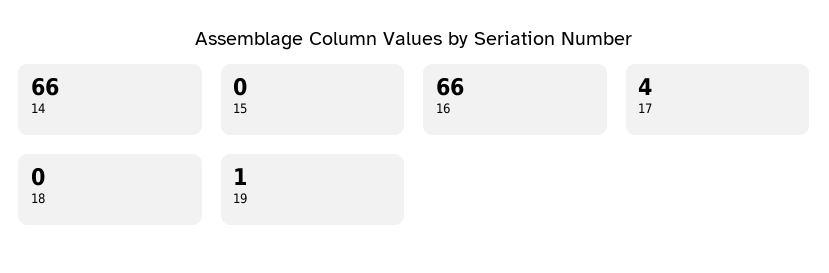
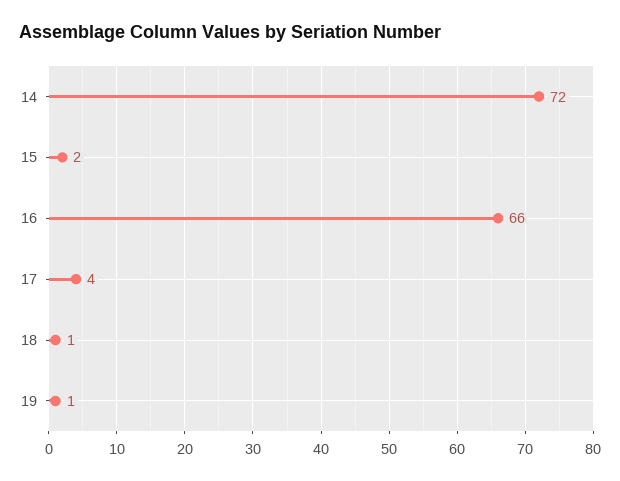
14: 66 -> 72
15: 0 -> 2
18: 0 -> 1

